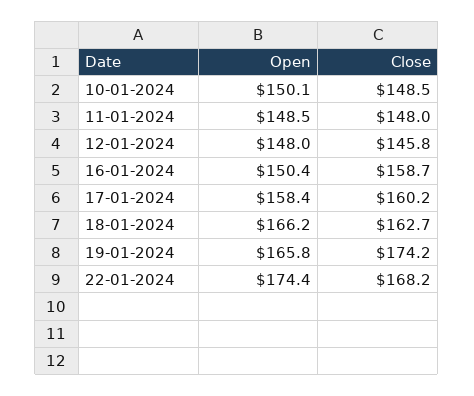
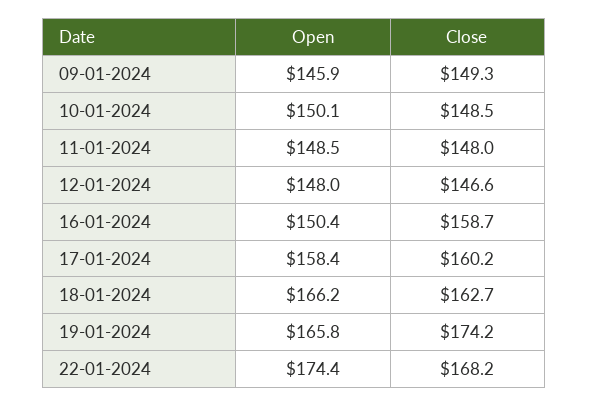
Close, 12-01-2024: 145.8 -> 146.6
Open, 09-01-2024: none -> 145.9
Close, 09-01-2024: none -> 149.3

